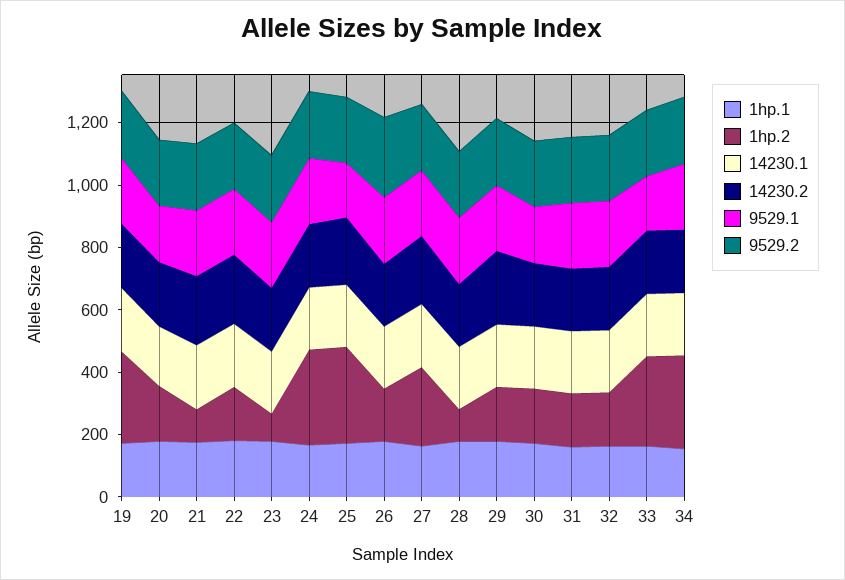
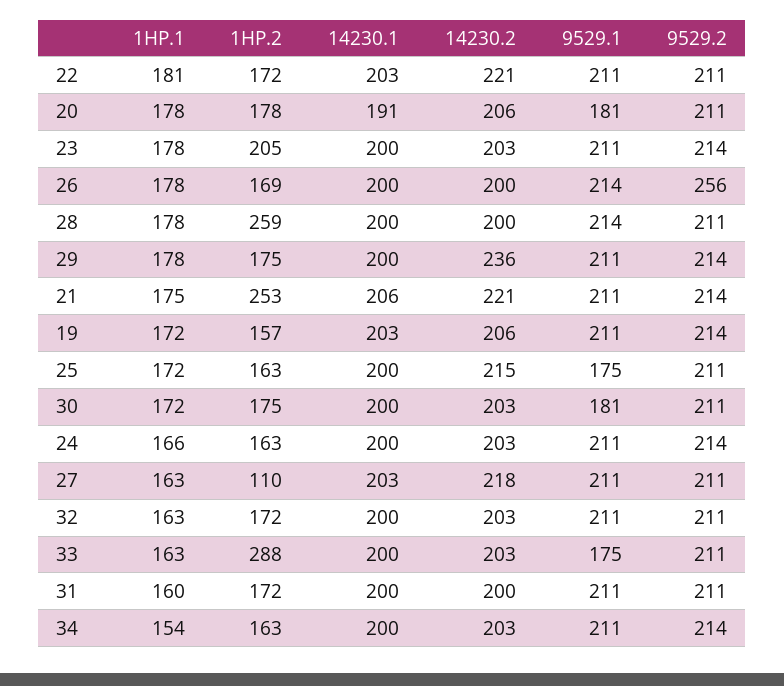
1hp.2, 19: 300 -> 157
1hp.2, 21: 100 -> 253
1hp.2, 23: 100 -> 205
1hp.2, 24: 300 -> 163
1hp.2, 25: 300 -> 163
1hp.2, 27: 250 -> 110
1hp.2, 28: 100 -> 259
1hp.2, 34: 300 -> 163

